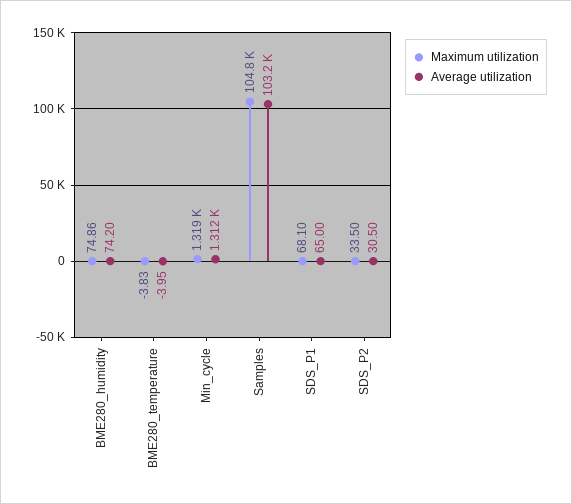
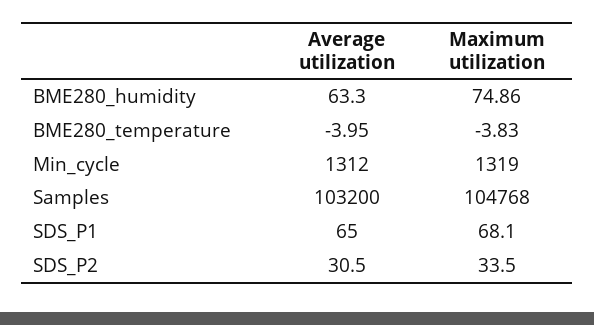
Average utilization, BME280_humidity: 74.2 -> 63.3

